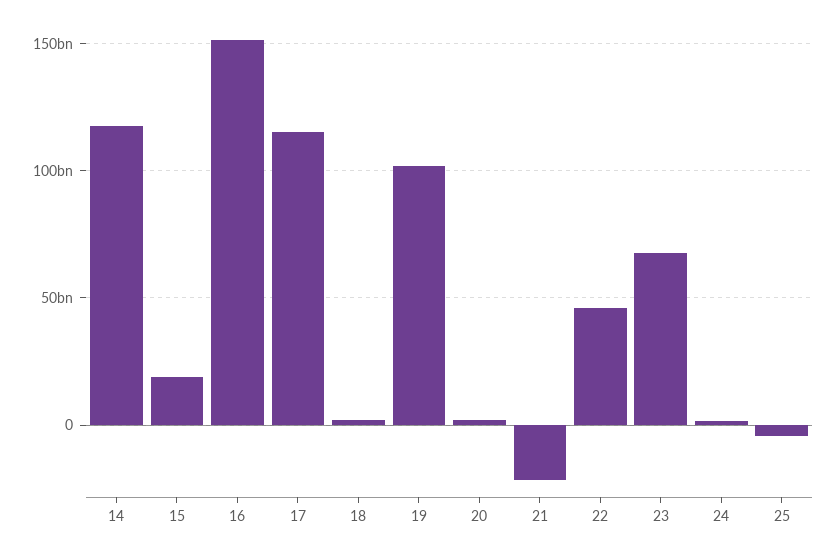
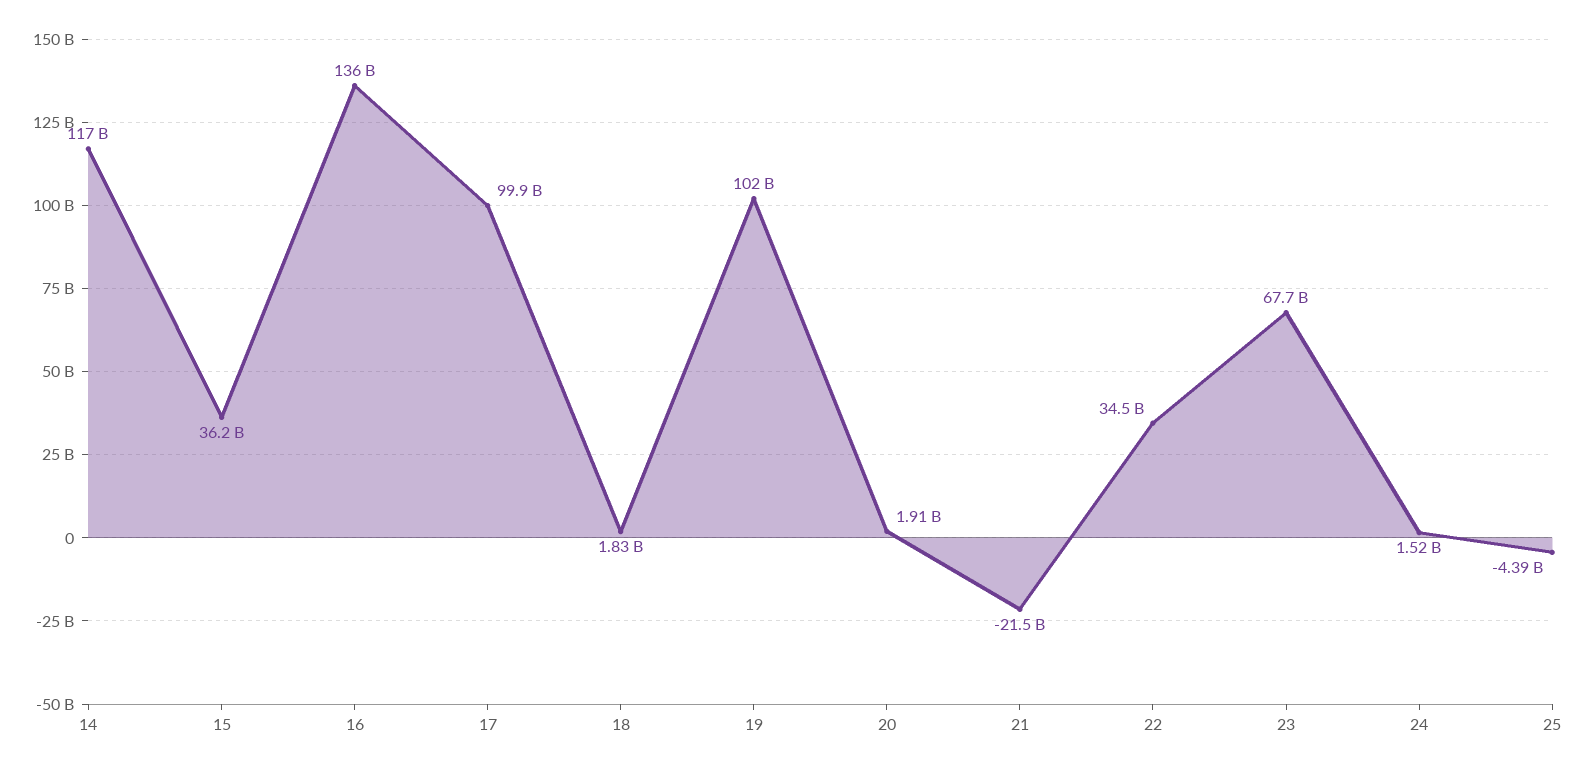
15: 20000000000 -> 36200000000
16: 150000000000 -> 136000000000
17: 115000000000 -> 99900000000
22: 45000000000 -> 34500000000

